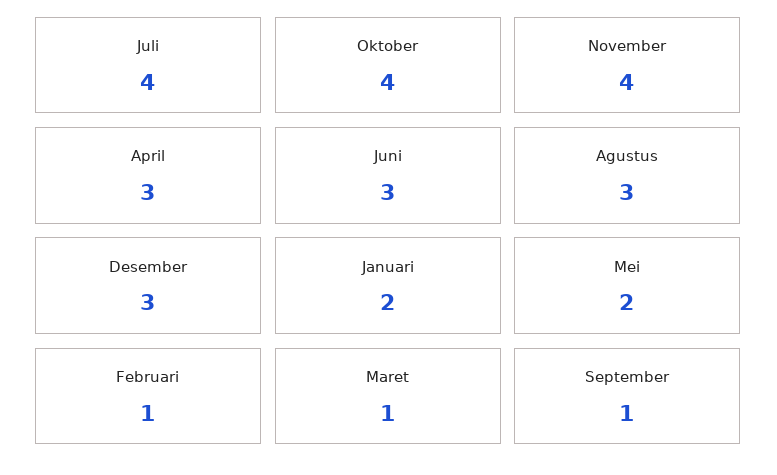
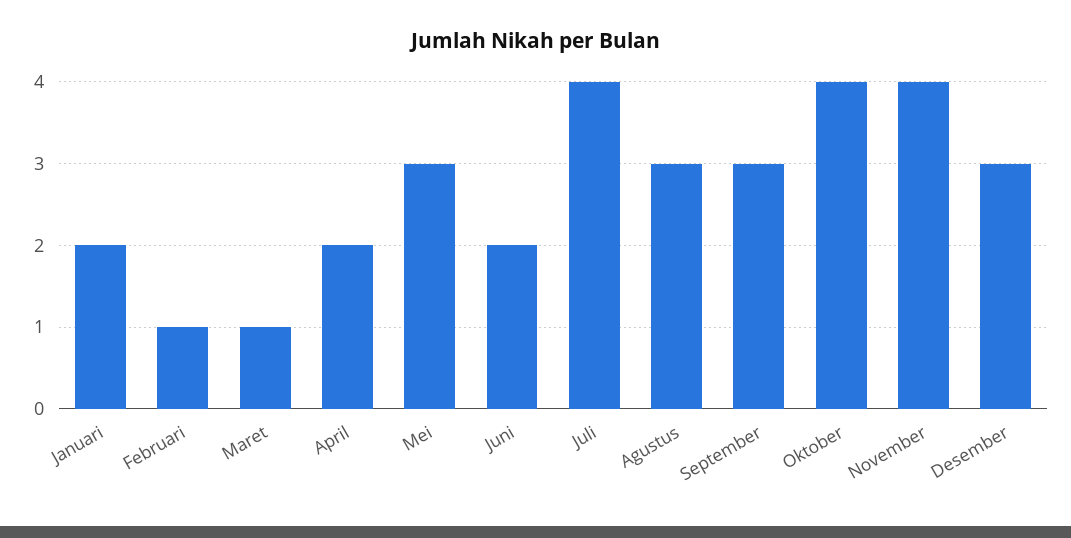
April: 3 -> 2
Juni: 3 -> 2
Mei: 2 -> 3
September: 1 -> 3

